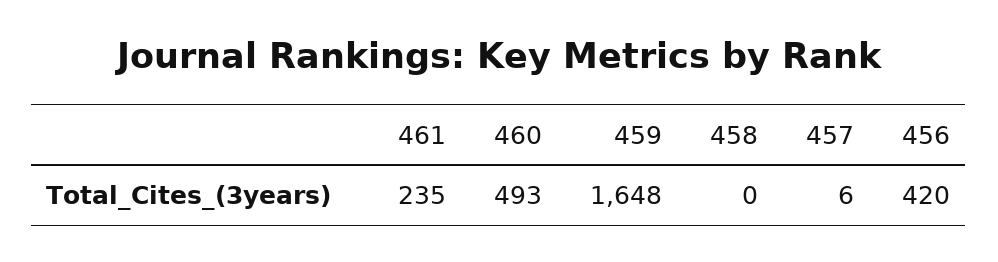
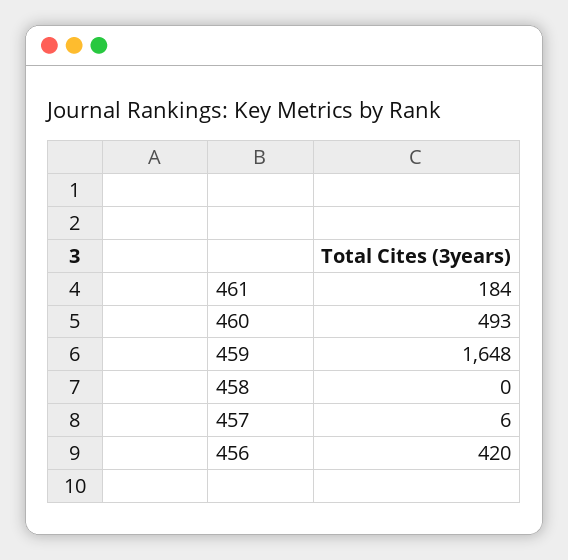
461: 235 -> 184

